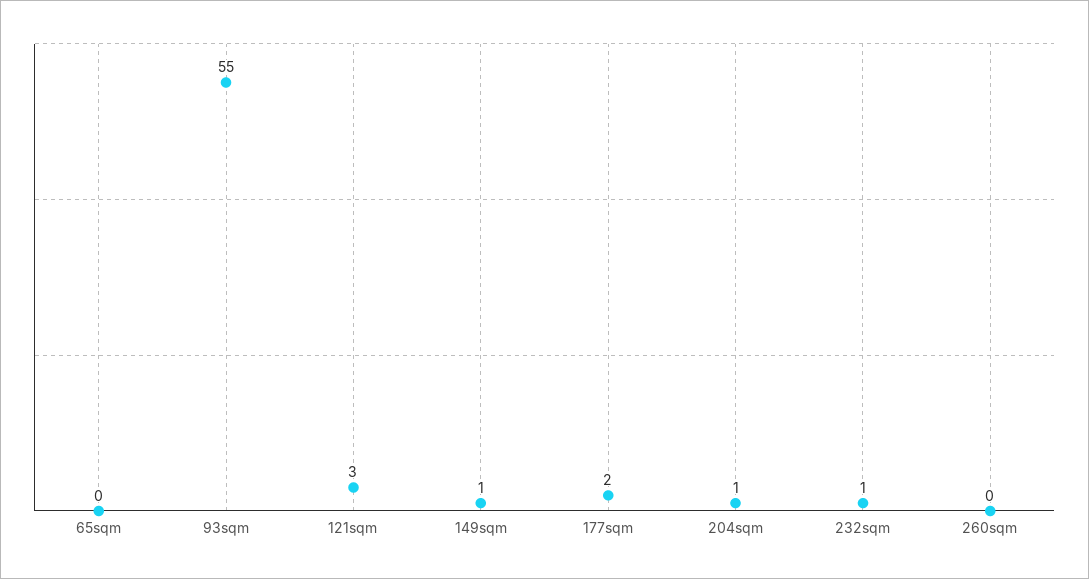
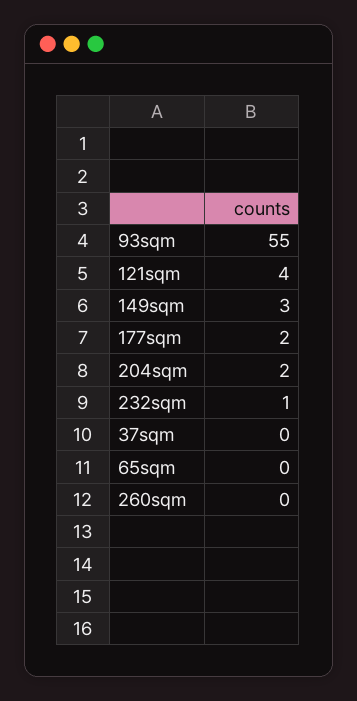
121sqm: 3 -> 4
149sqm: 1 -> 3
204sqm: 1 -> 2
37sqm: none -> 0

